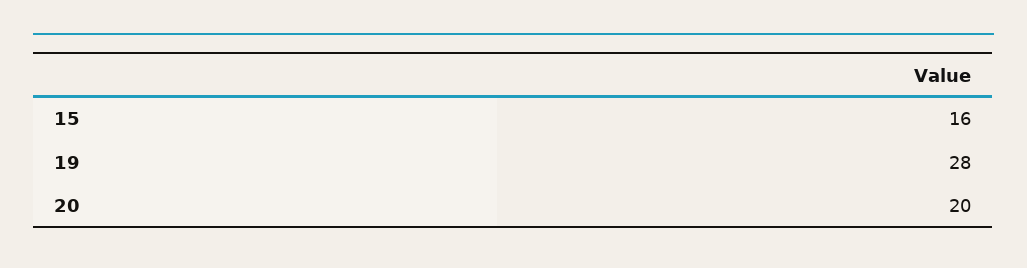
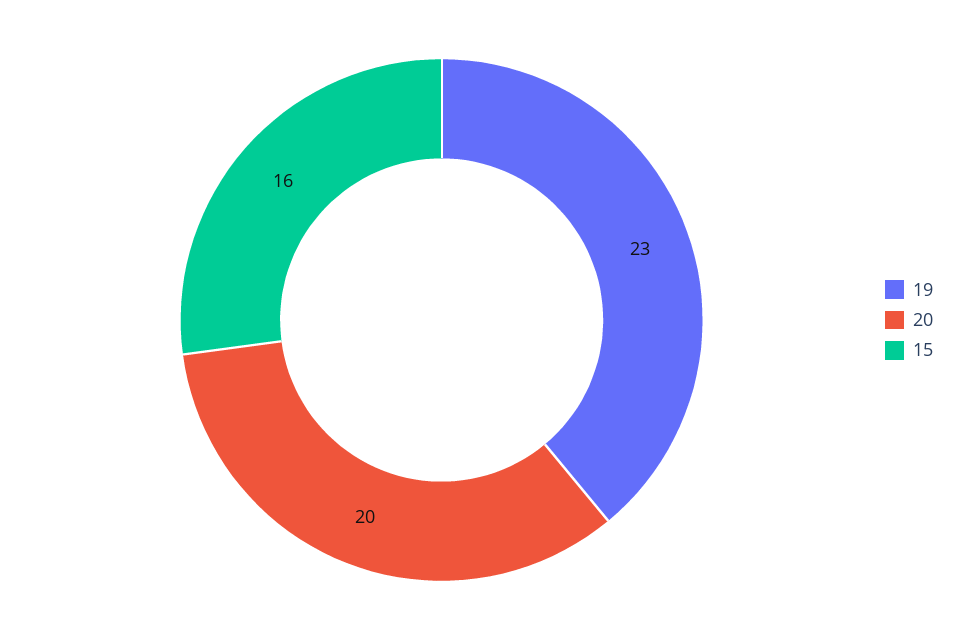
19: 28 -> 23

